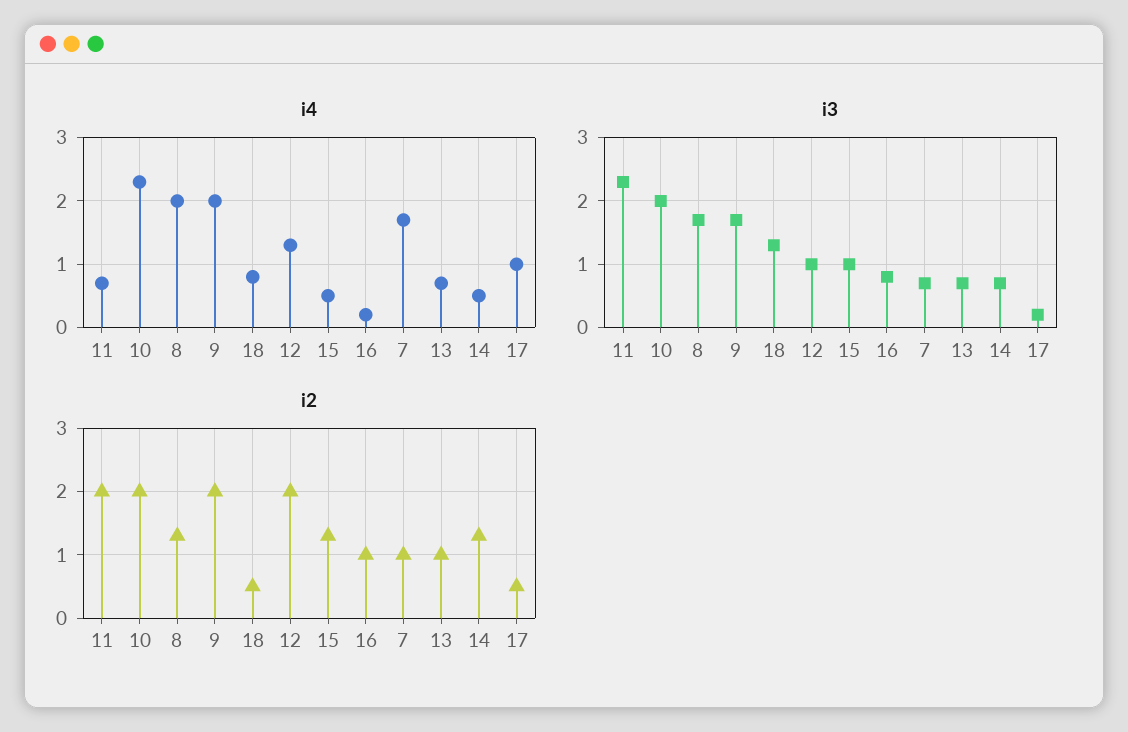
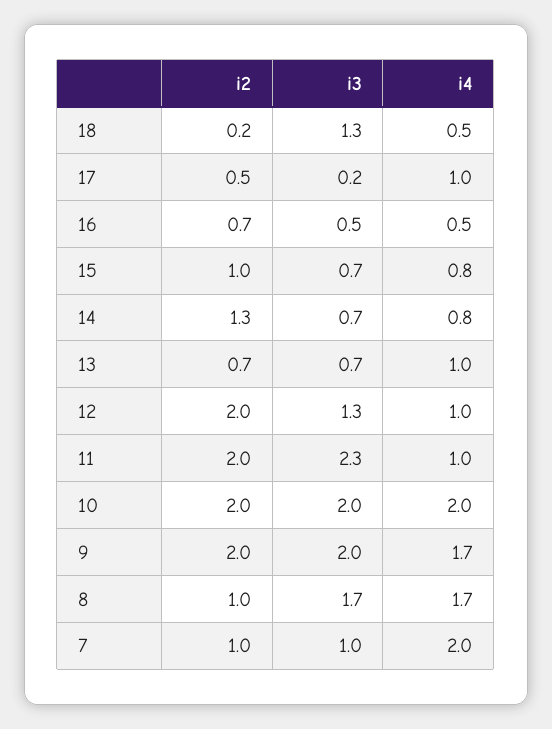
i4, 11: 0.7 -> 1
i4, 10: 2.3 -> 2
i4, 8: 2 -> 1.7
i4, 9: 2 -> 1.7
i4, 18: 0.8 -> 0.5
i4, 12: 1.3 -> 1
i4, 15: 0.5 -> 0.8
i4, 16: 0.2 -> 0.5
i4, 7: 1.7 -> 2
i4, 13: 0.7 -> 1
i4, 14: 0.5 -> 0.8
i3, 9: 1.7 -> 2
i3, 12: 1 -> 1.3
i3, 15: 1 -> 0.7
i3, 16: 0.8 -> 0.5
i3, 7: 0.7 -> 1
i2, 8: 1.3 -> 1
i2, 18: 0.5 -> 0.2
i2, 15: 1.3 -> 1
i2, 16: 1 -> 0.7
i2, 13: 1 -> 0.7

